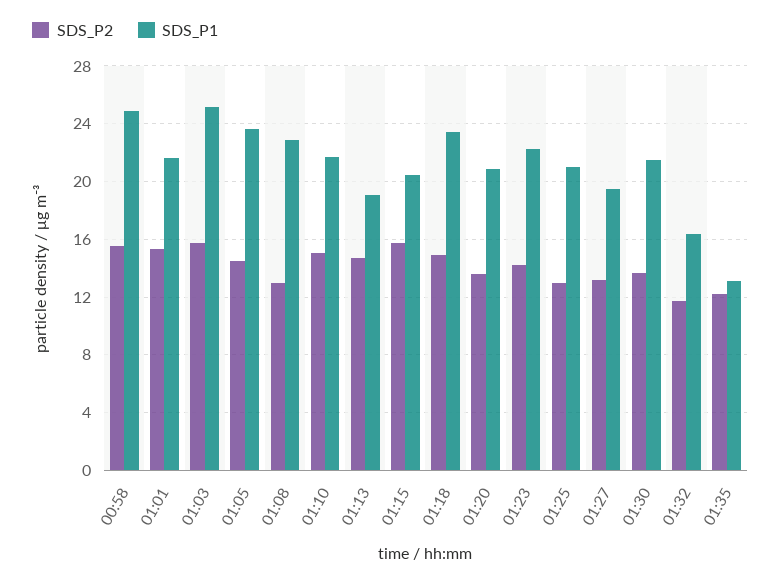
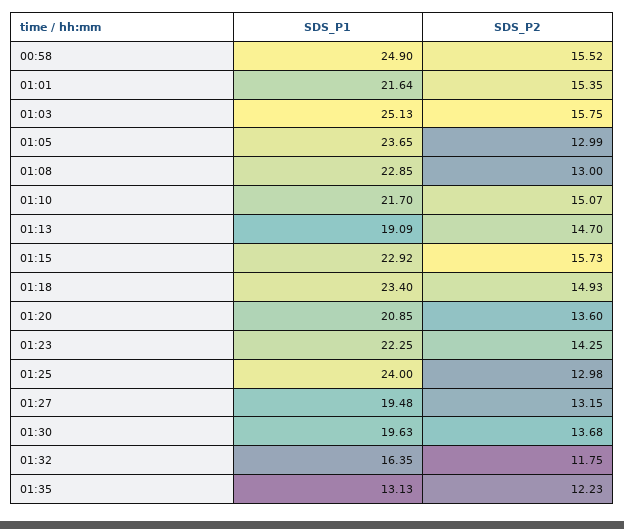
SDS_P2, 01:05: 14.5 -> 12.99
SDS_P1, 01:15: 20.5 -> 22.92
SDS_P1, 01:25: 21 -> 24
SDS_P1, 01:30: 21.5 -> 19.63

